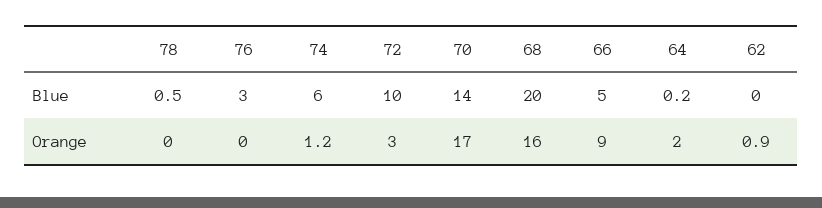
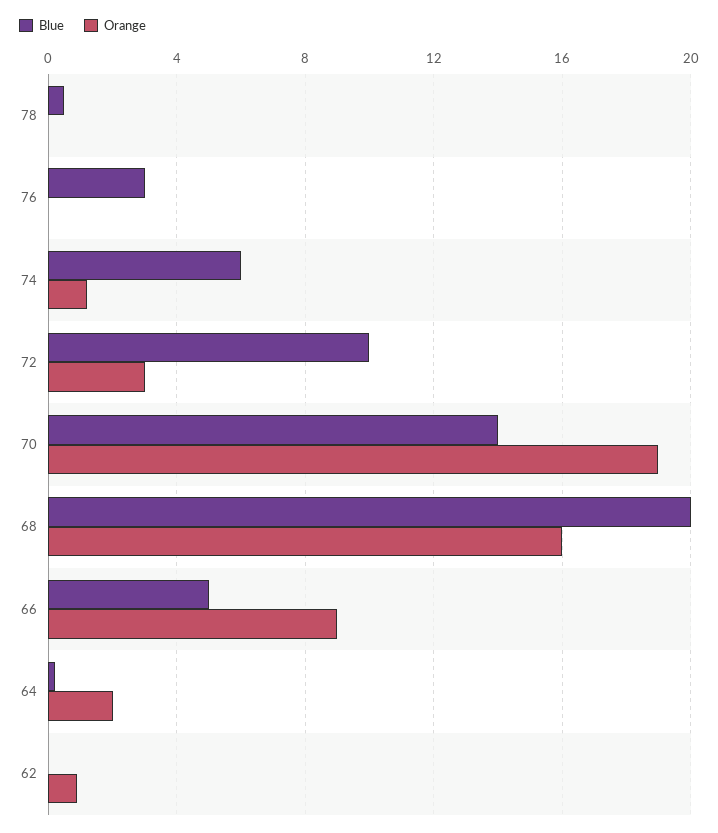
Orange, 70: 17 -> 19

